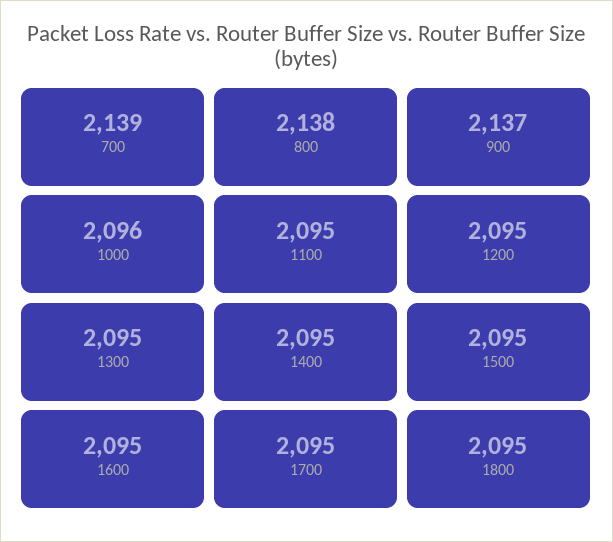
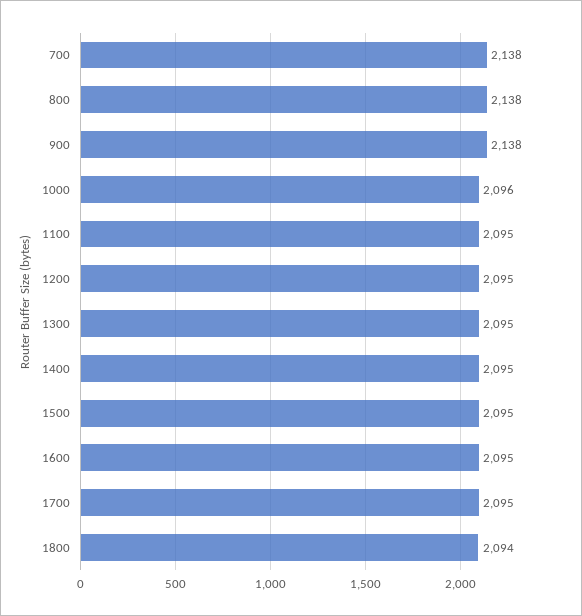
700: 2139 -> 2138
900: 2137 -> 2138
1800: 2095 -> 2094

